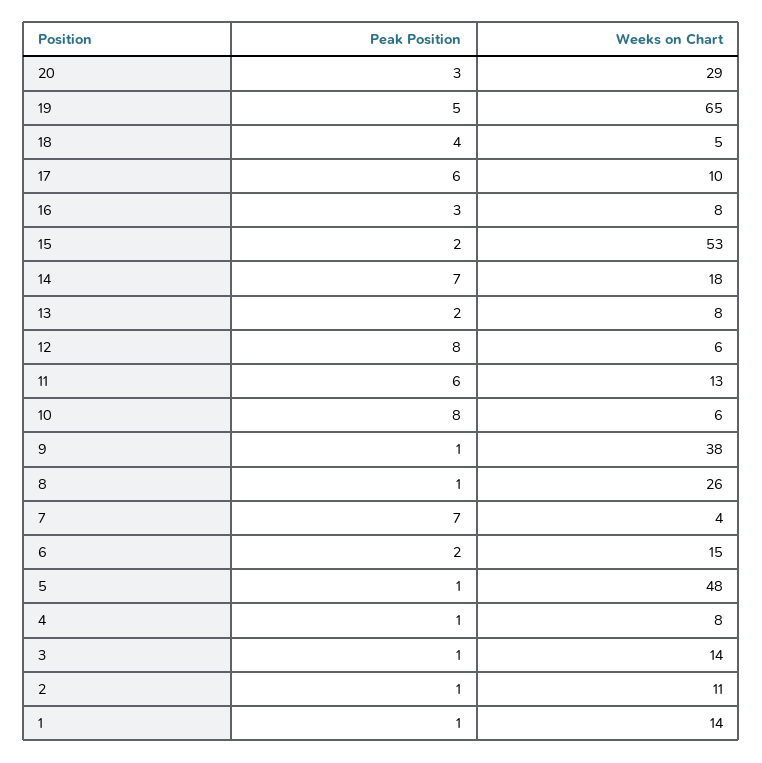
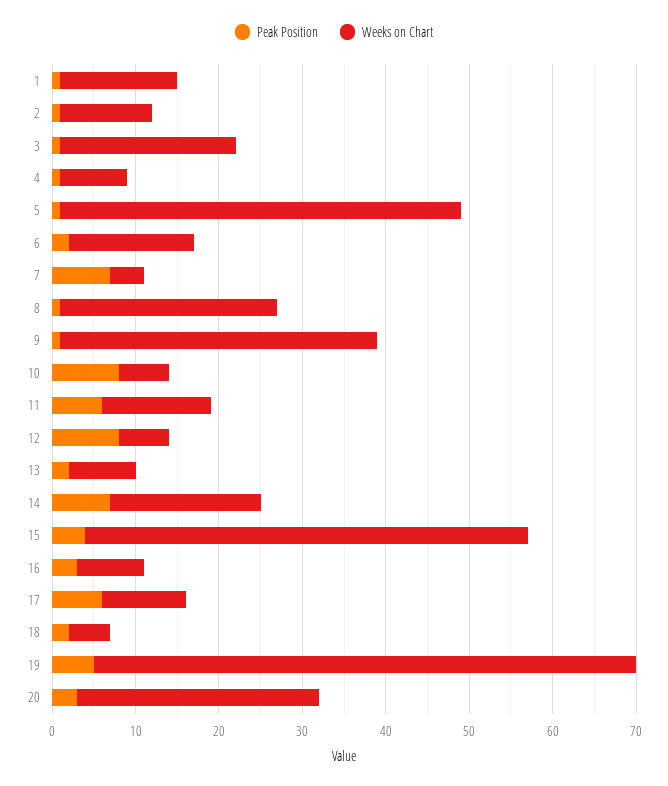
Peak Position, 18: 4 -> 2
Peak Position, 15: 2 -> 4
Weeks on Chart, 3: 14 -> 21

